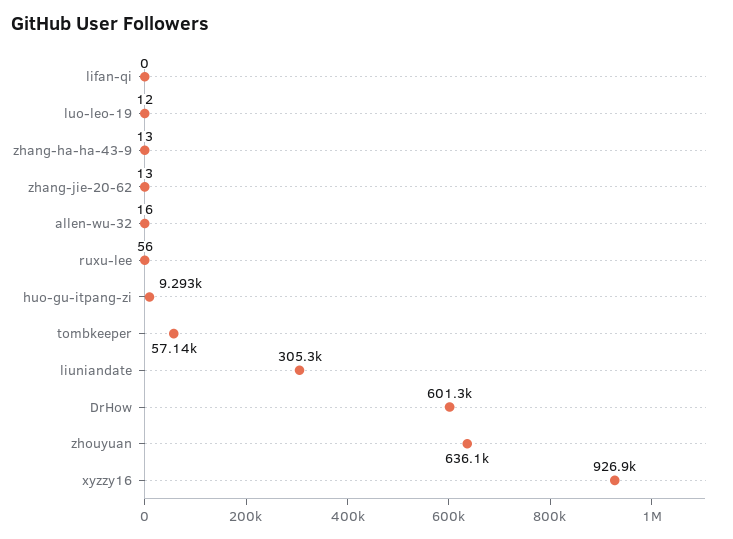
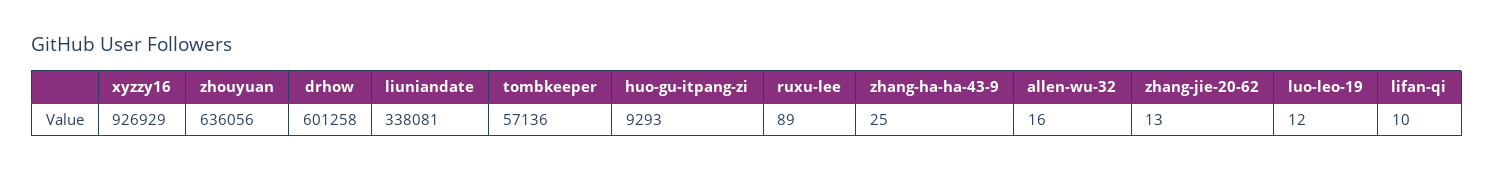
lifan-qi: 0 -> 10
zhang-ha-ha-43-9: 13 -> 25
ruxu-lee: 56 -> 89
liuniandate: 305300 -> 338081

